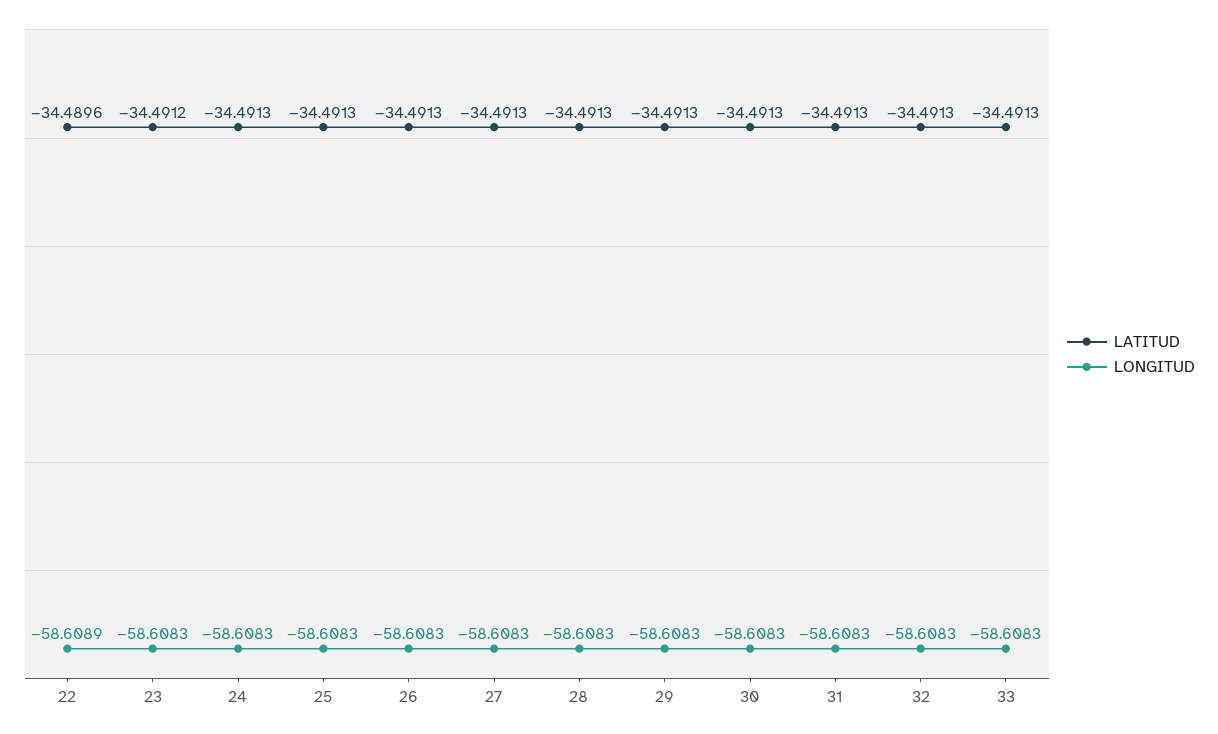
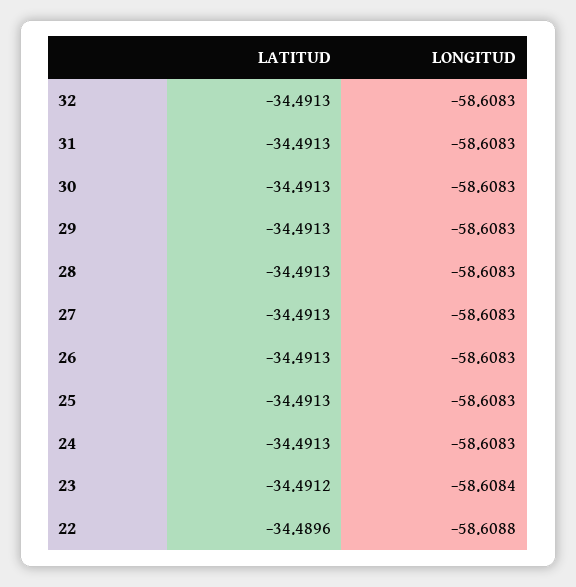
LONGITUD, 22: -58.6089 -> -58.6088
LONGITUD, 23: -58.6083 -> -58.6084
LATITUD, 33: -34.4913 -> none
LONGITUD, 33: -58.6083 -> none

